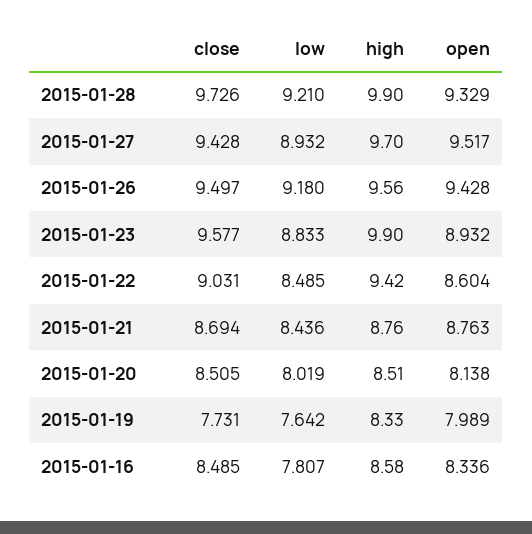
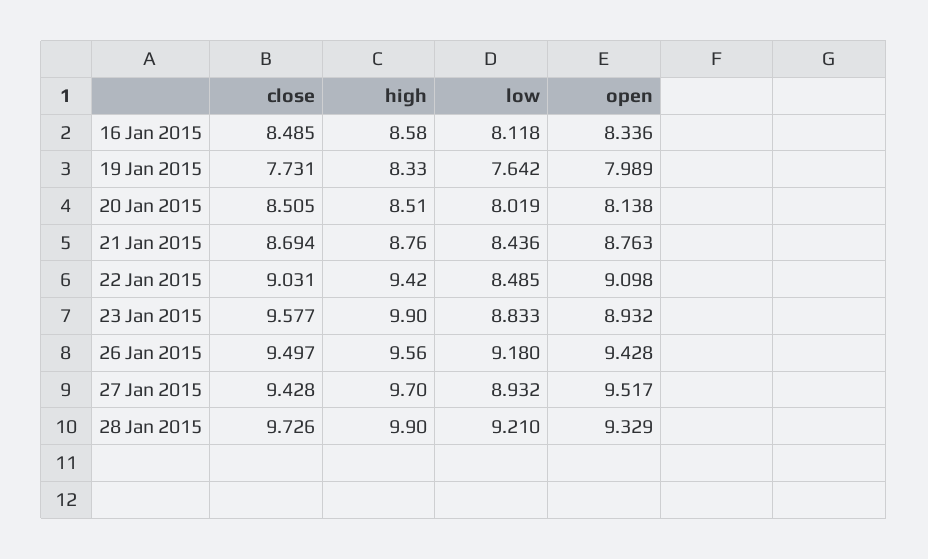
open, 2015-01-22: 8.604 -> 9.098
low, 2015-01-16: 7.807 -> 8.118

